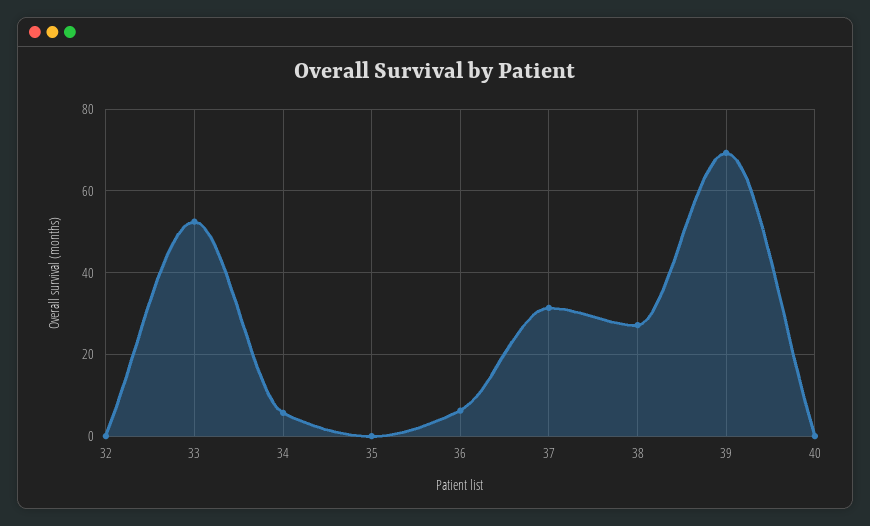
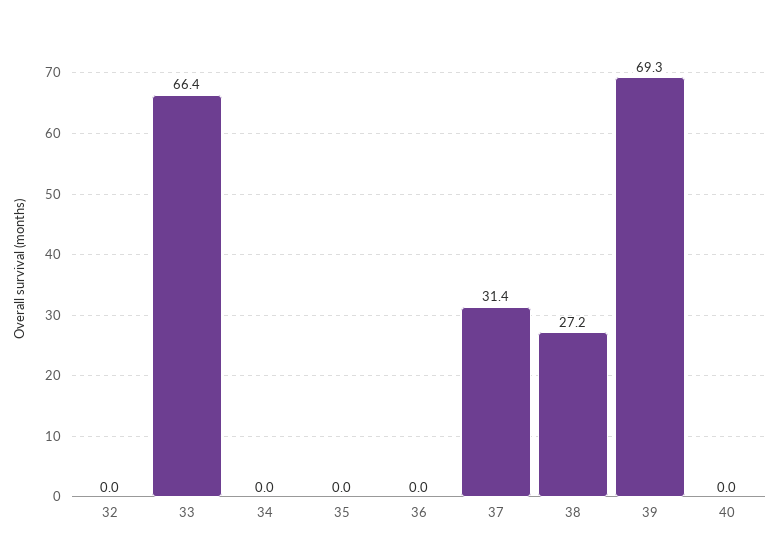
33: 52 -> 66.4
34: 6 -> 0
36: 6 -> 0

